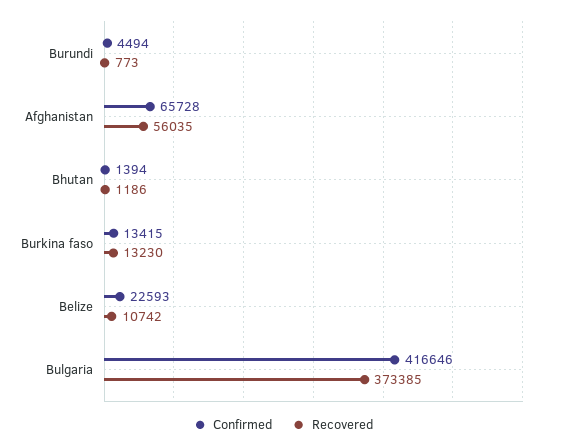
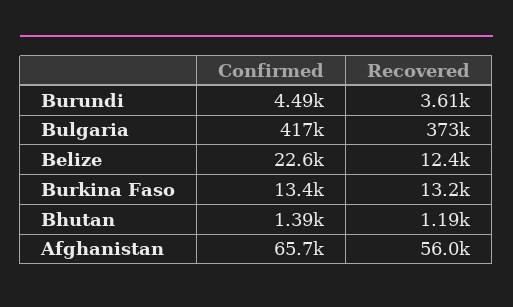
Recovered, Burundi: 773 -> 3610
Recovered, Belize: 10742 -> 12400

